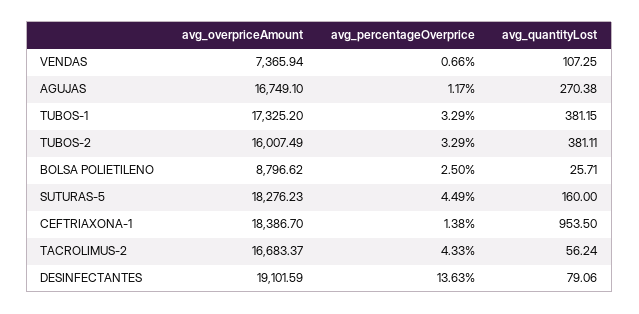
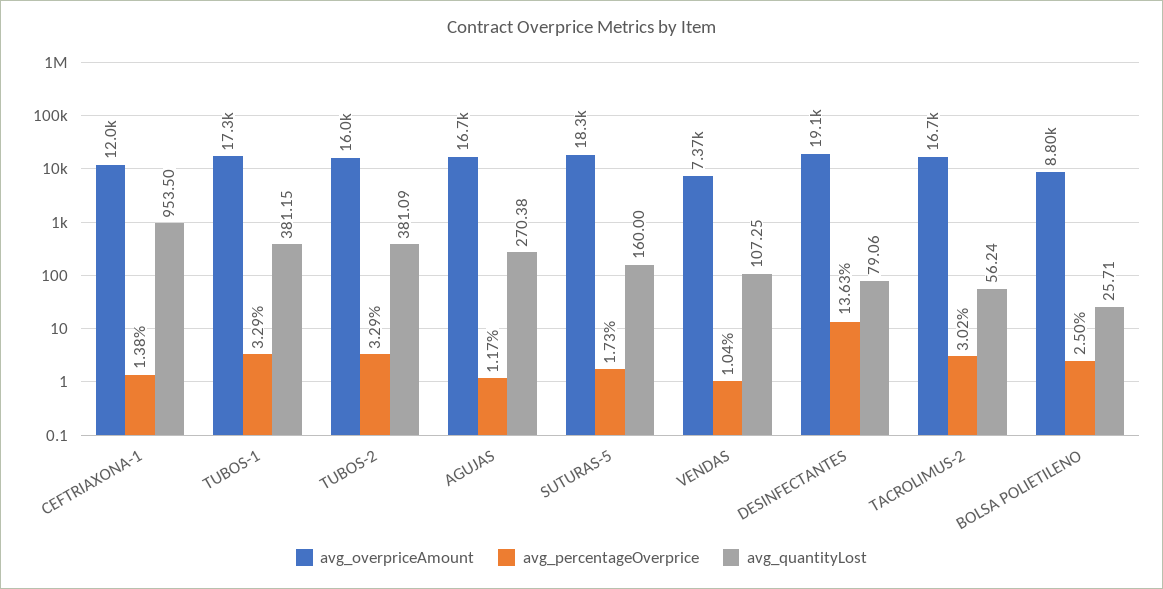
avg_percentageOverprice, VENDAS: 0.66 -> 1.04
avg_quantityLost, TUBOS-2: 381.11 -> 381.09
avg_percentageOverprice, SUTURAS-5: 4.49 -> 1.73
avg_overpriceAmount, CEFTRIAXONA-1: 18386.7 -> 12000
avg_percentageOverprice, TACROLIMUS-2: 4.33 -> 3.02

